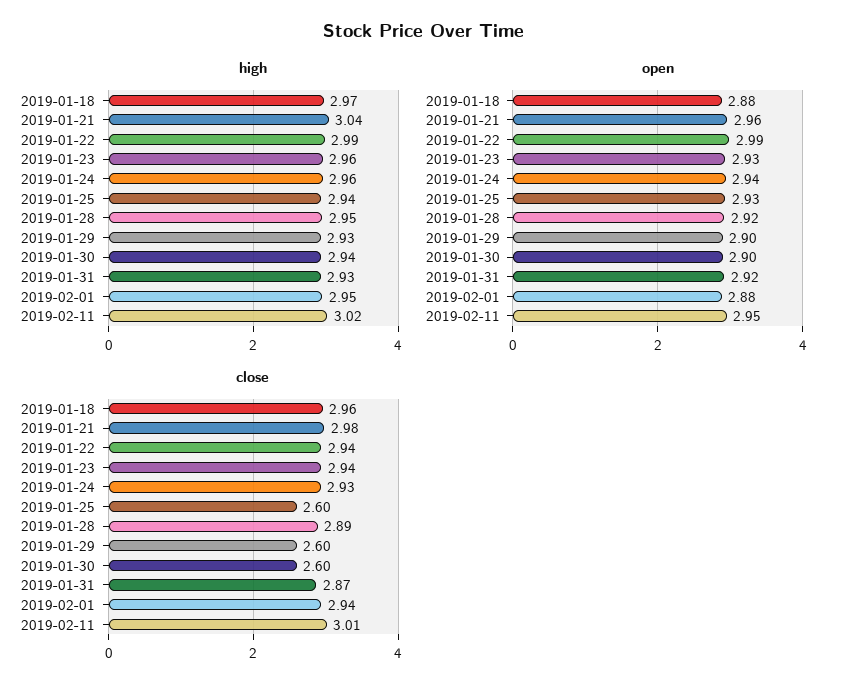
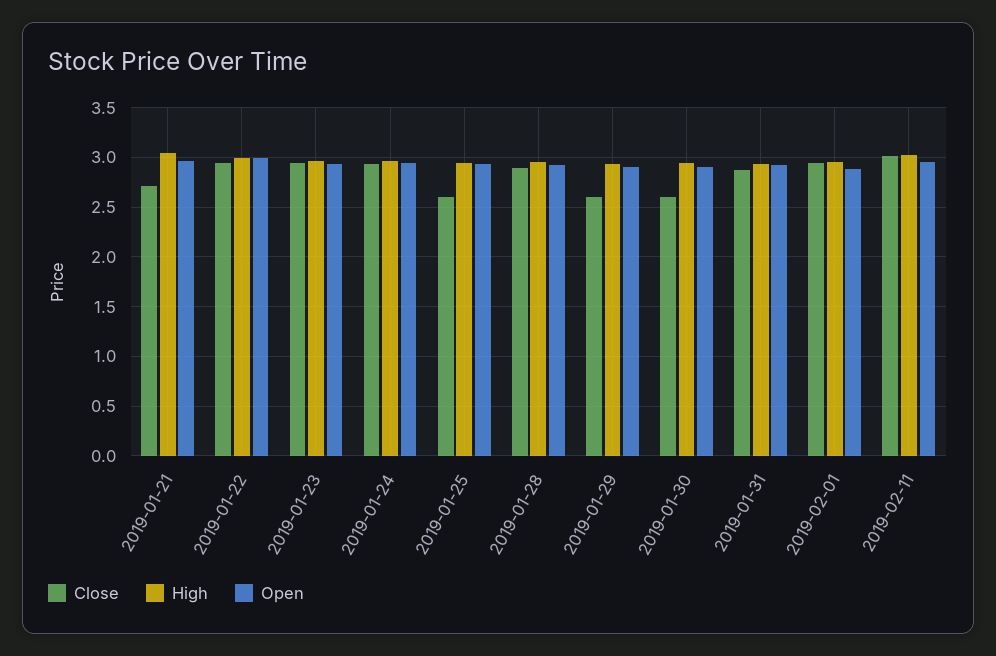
high, 2019-01-18: 2.97 -> none
open, 2019-01-18: 2.88 -> none
close, 2019-01-18: 2.96 -> none
close, 2019-01-21: 2.98 -> 2.7

